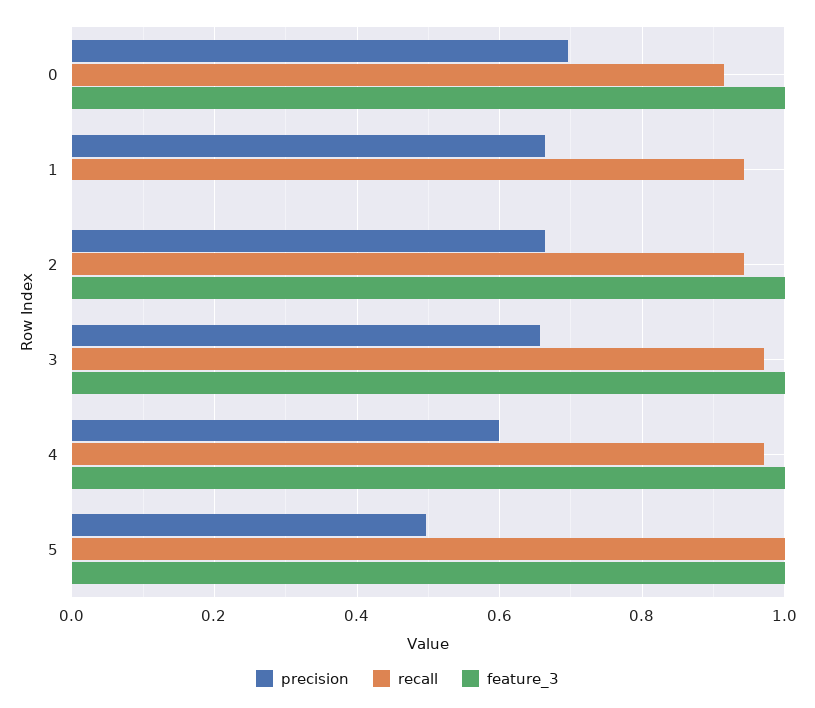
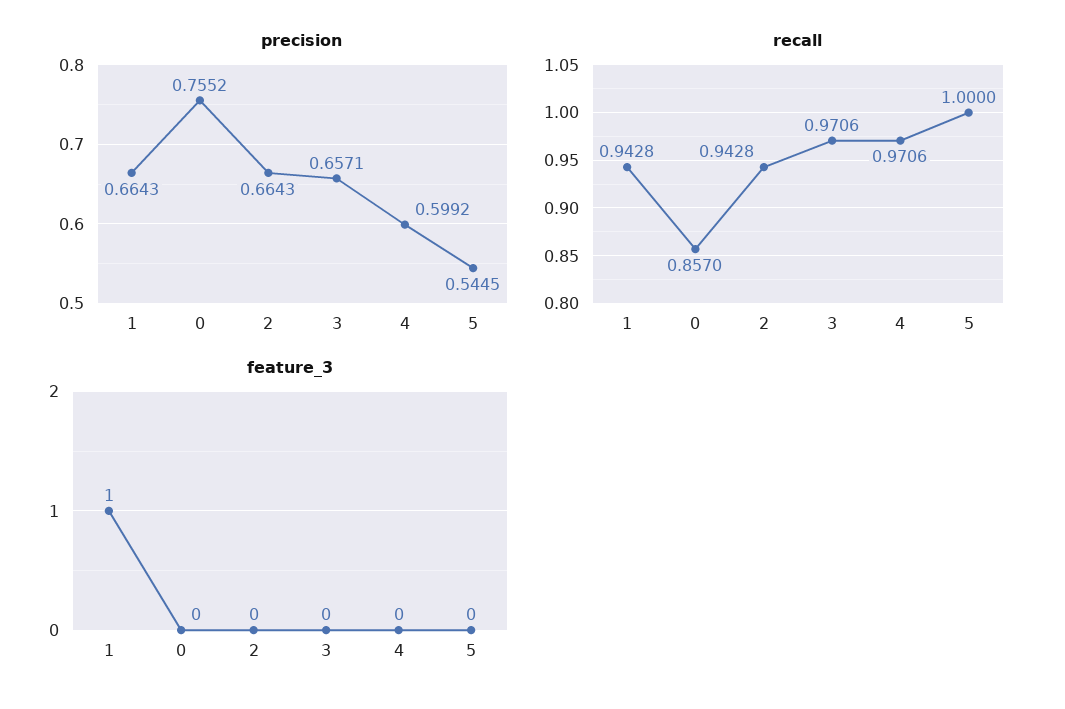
precision, 0: 0.7 -> 0.7552
recall, 0: 0.92 -> 0.857
feature_3, 0: 1 -> 0
feature_3, 1: 0 -> 1
feature_3, 2: 1 -> 0
feature_3, 3: 1 -> 0
feature_3, 4: 1 -> 0
precision, 5: 0.5 -> 0.5445
feature_3, 5: 1 -> 0

